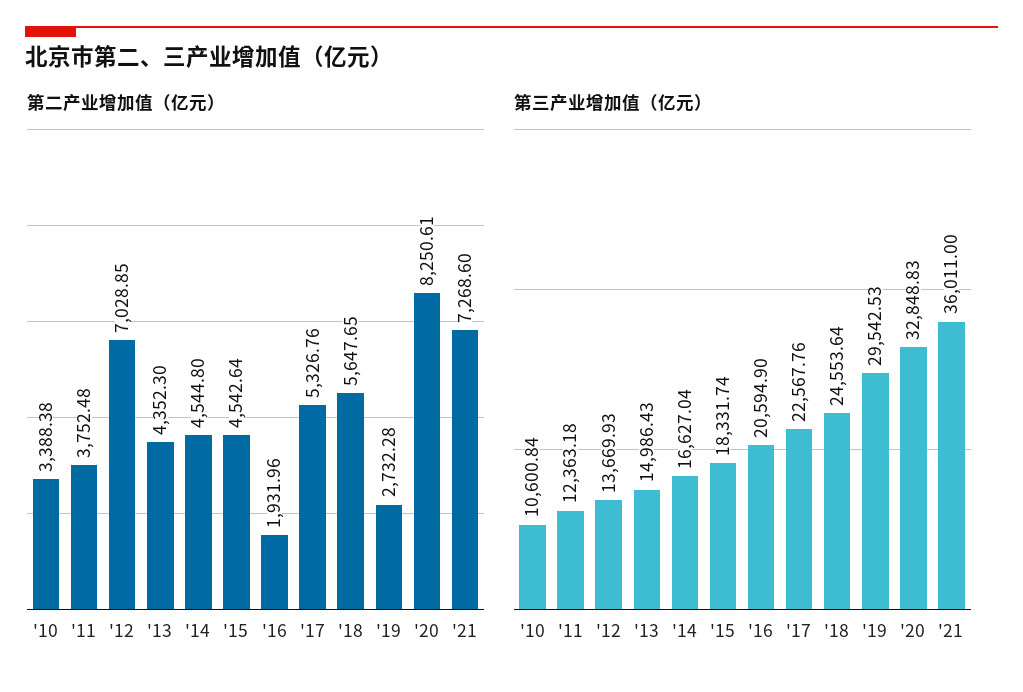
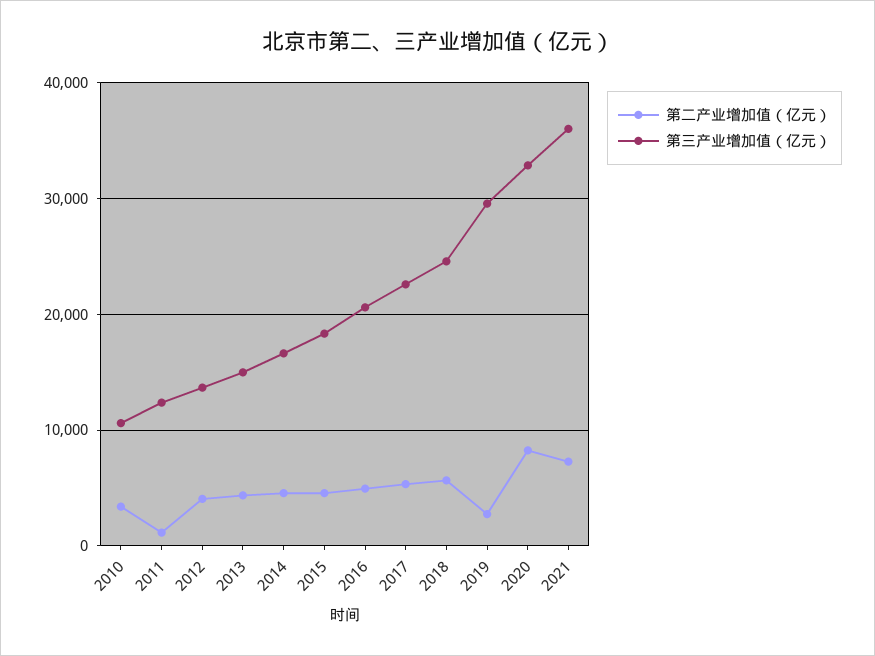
第二产业增加值（亿元）, '11: 3752.48 -> 1000
第二产业增加值（亿元）, '12: 7028.85 -> 4000
第二产业增加值（亿元）, '16: 1931.96 -> 5000

